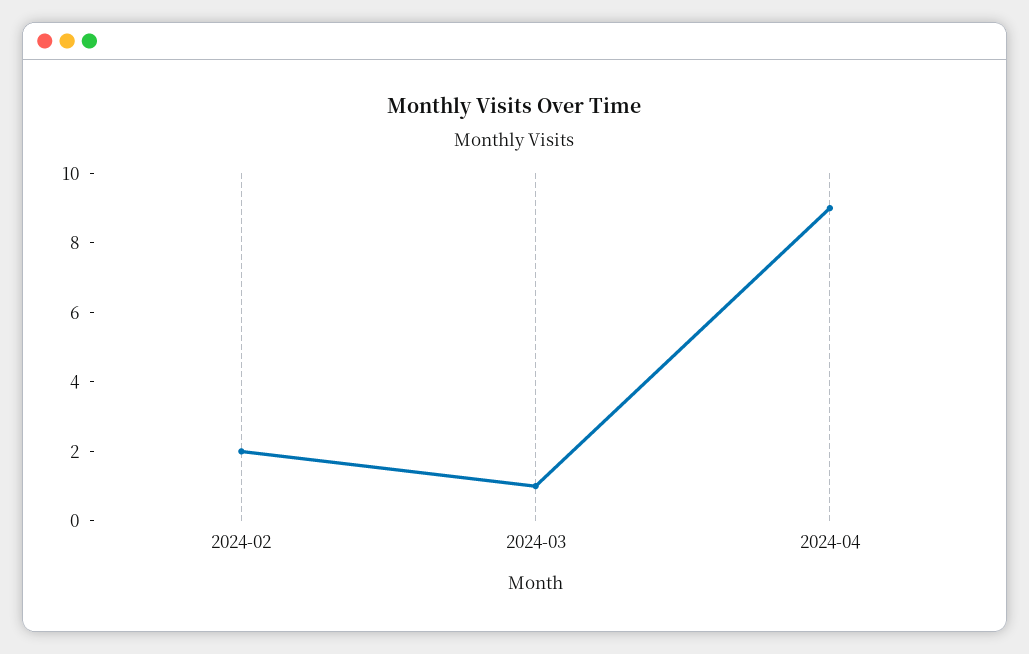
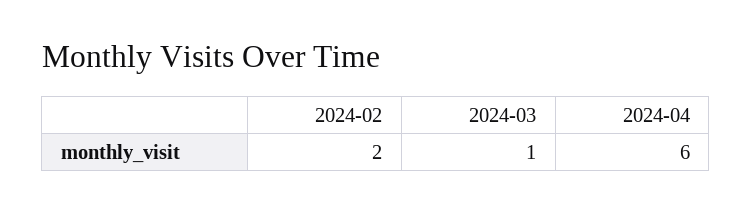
2024-04: 9 -> 6

